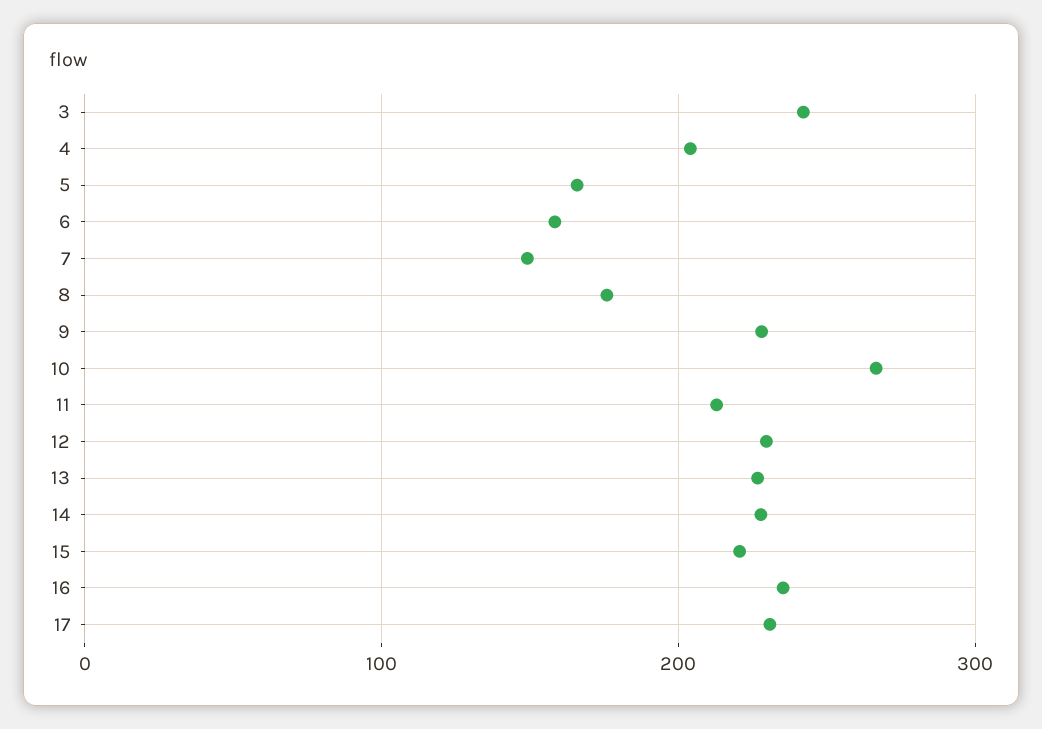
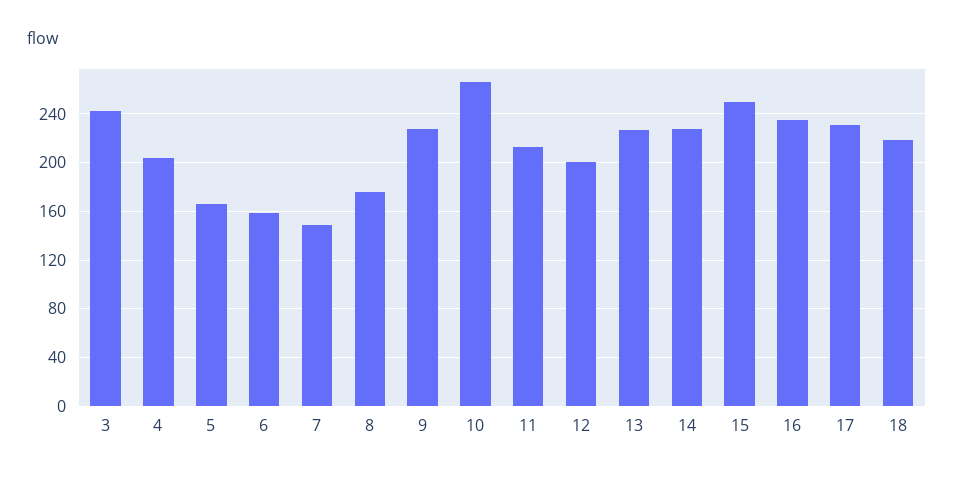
12: 230 -> 200
15: 220 -> 250
18: none -> 220

